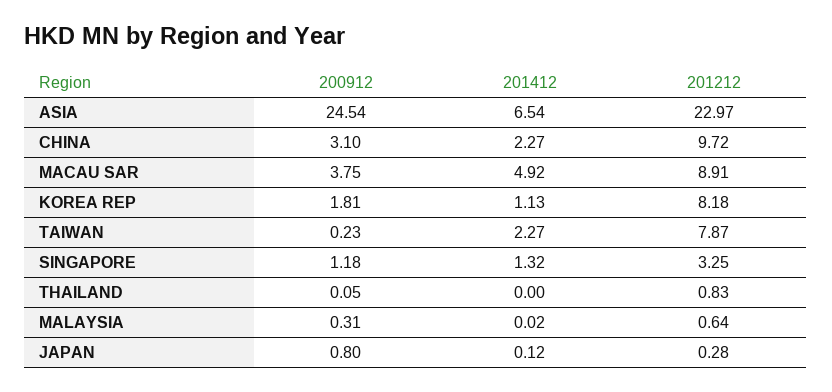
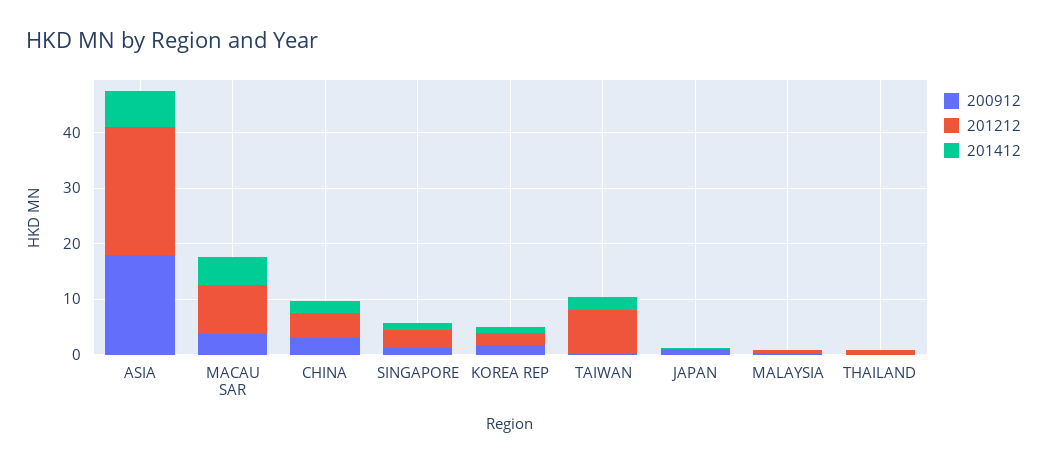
200912, ASIA: 24.54 -> 18
201212, CHINA: 9.72 -> 4
201212, KOREA REP: 8.18 -> 2

